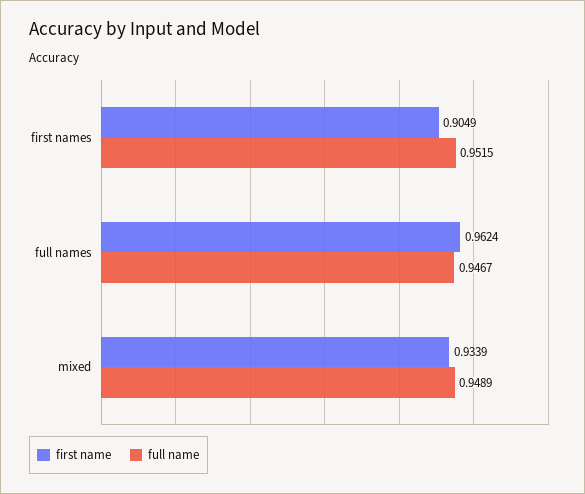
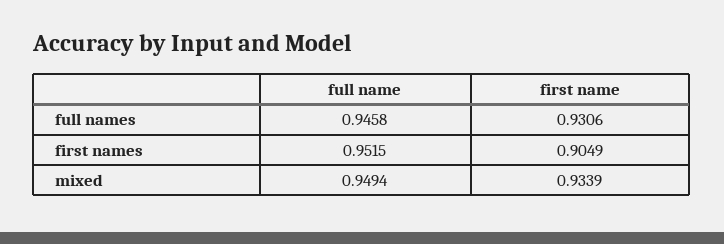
first name, full names: 0.9624 -> 0.9306
full name, full names: 0.9467 -> 0.9458
full name, mixed: 0.9489 -> 0.9494

